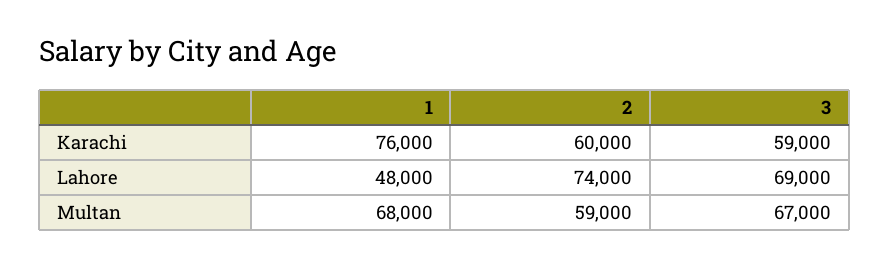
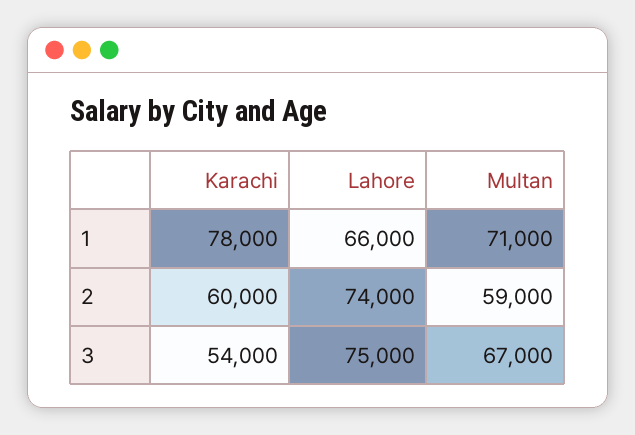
1, Karachi: 76000 -> 78000
3, Karachi: 59000 -> 54000
1, Lahore: 48000 -> 66000
3, Lahore: 69000 -> 75000
1, Multan: 68000 -> 71000

